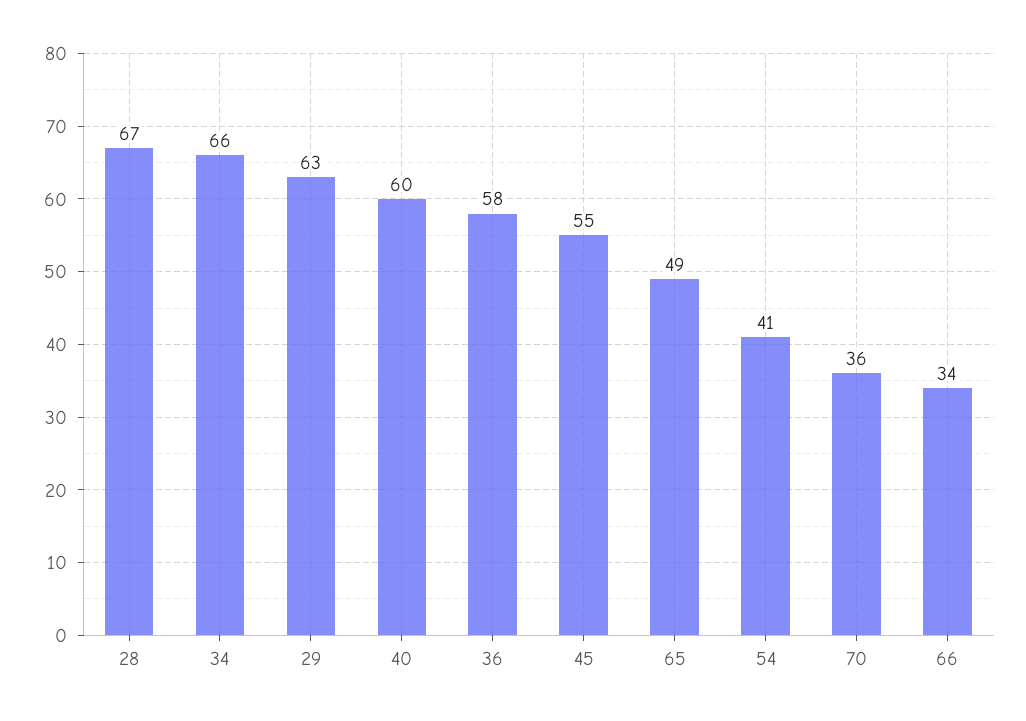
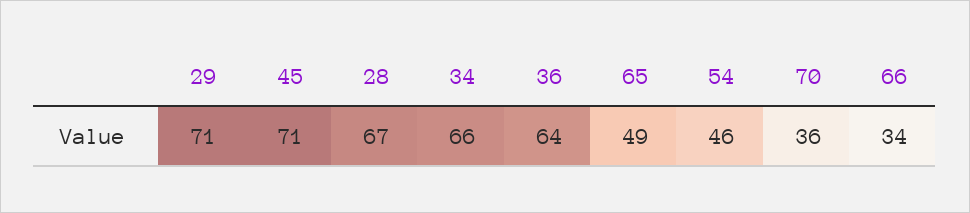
29: 63 -> 71
40: 60 -> none
36: 58 -> 64
45: 55 -> 71
54: 41 -> 46

